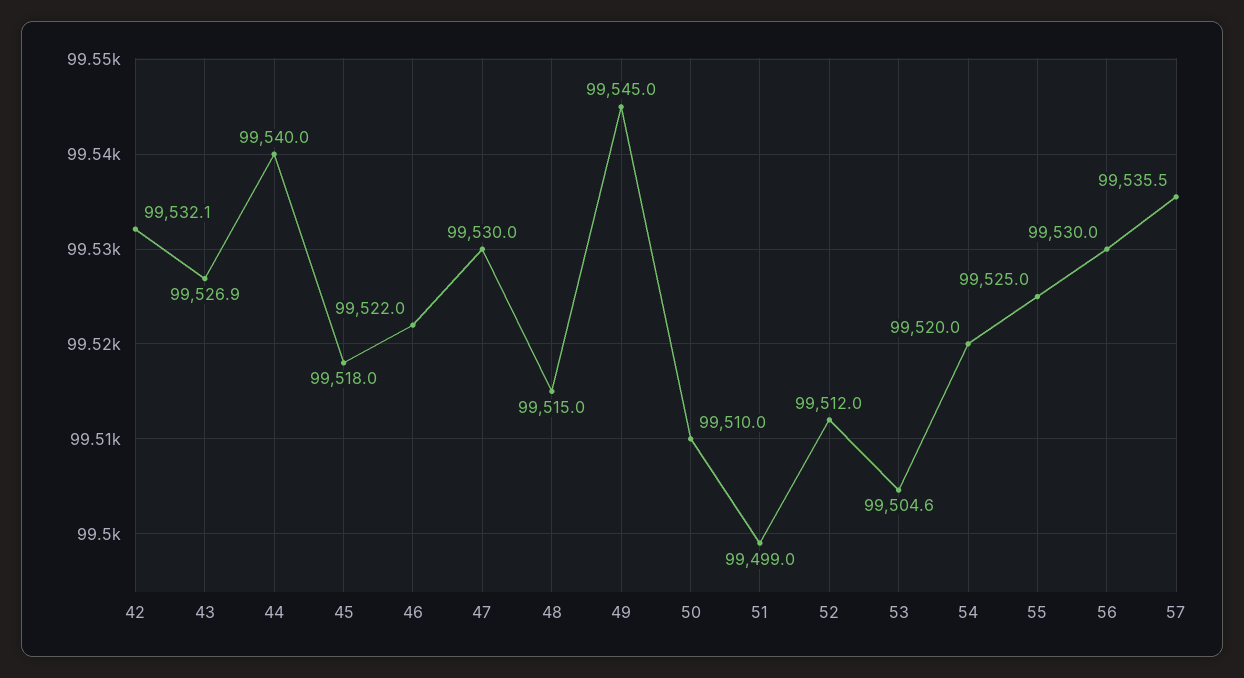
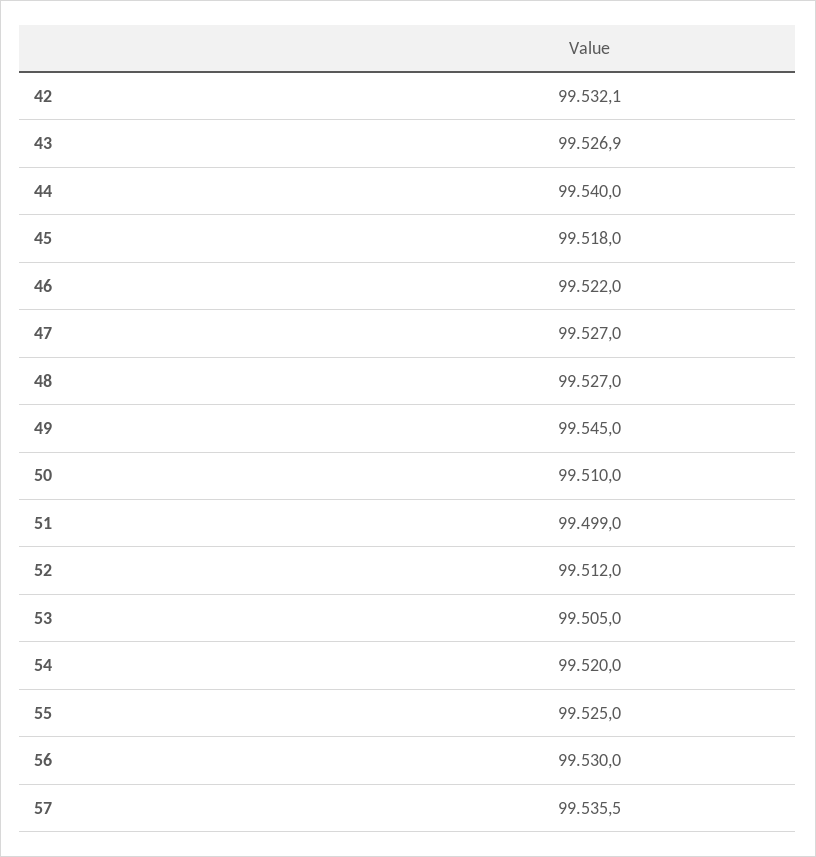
47: 99530 -> 99527
48: 99515 -> 99527
53: 99504.6 -> 99505

